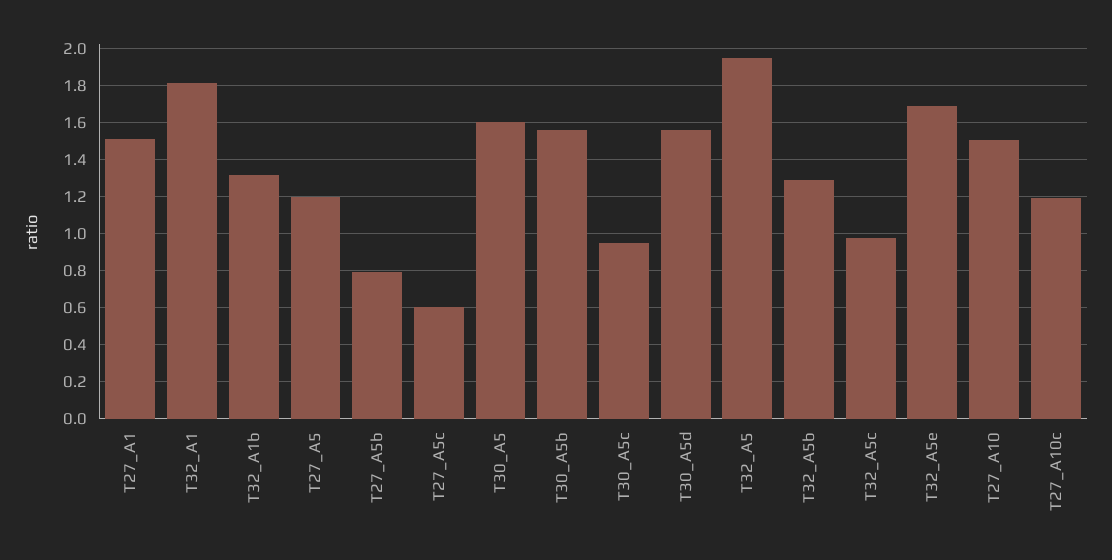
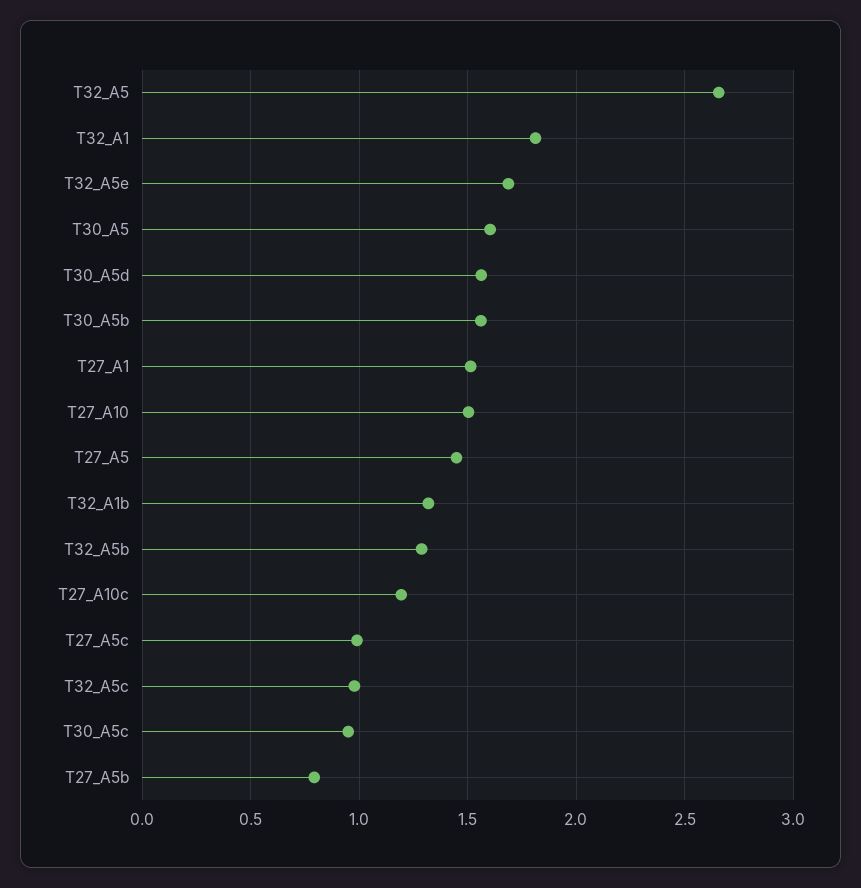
T27_A5: 1.2 -> 1.45
T27_A5c: 0.6 -> 1
T32_A5: 1.95 -> 2.65

